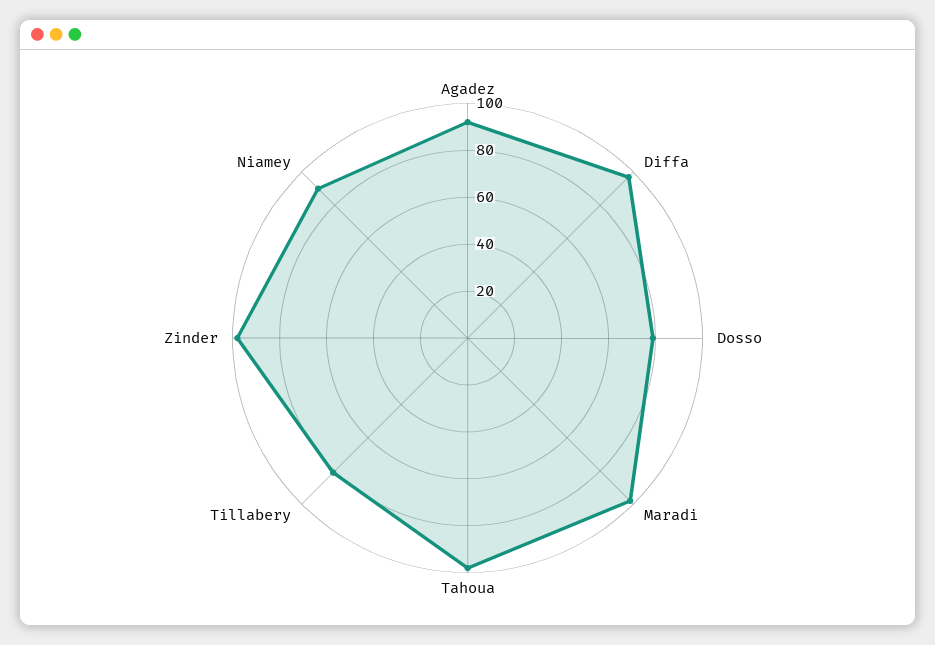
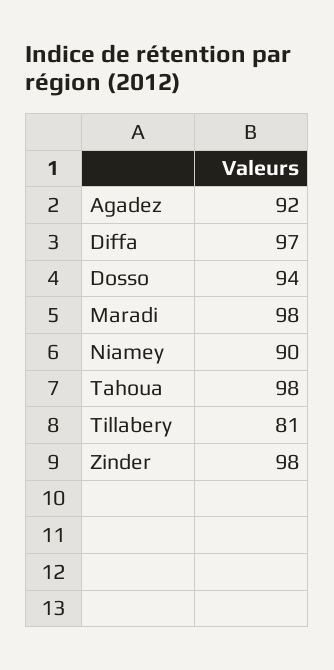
Dosso: 80 -> 94

